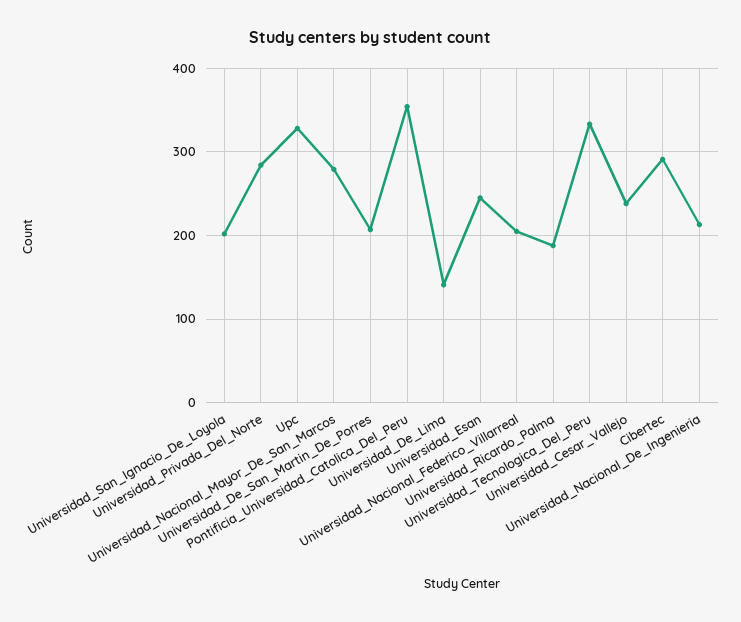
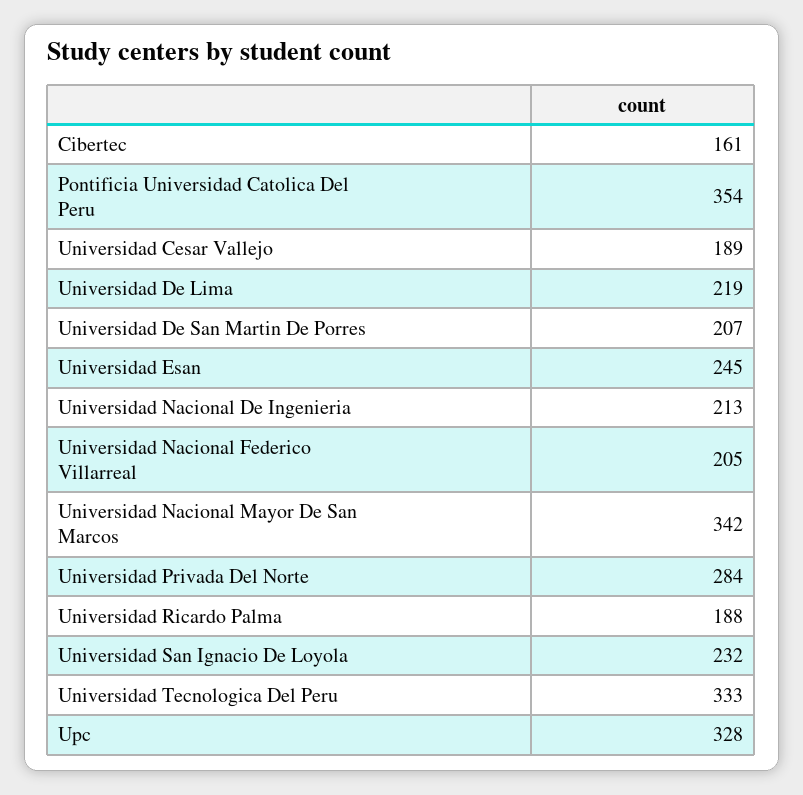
Universidad_San_Ignacio_De_Loyola: 200 -> 232
Universidad_Nacional_Mayor_De_San_Marcos: 280 -> 342
Universidad_De_Lima: 140 -> 219
Universidad_Cesar_Vallejo: 240 -> 189
Cibertec: 290 -> 161

